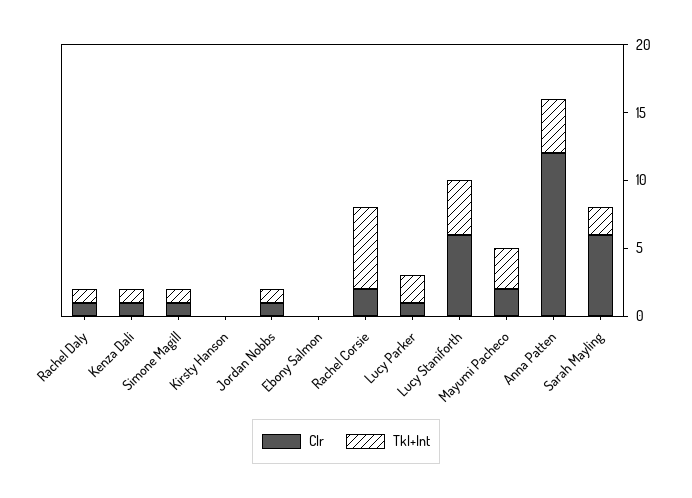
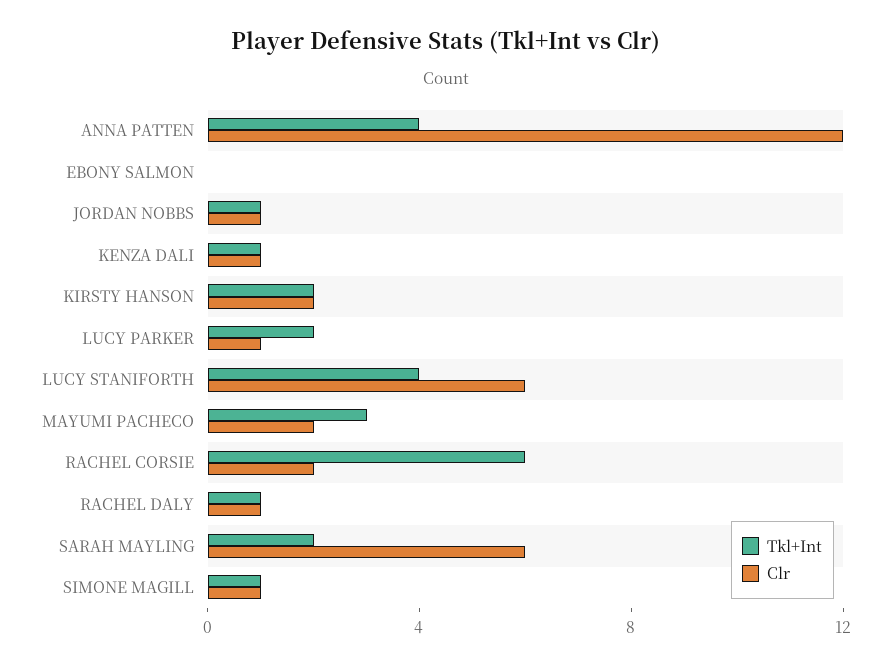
Clr, Kirsty Hanson: 0 -> 2
Tkl+Int, Kirsty Hanson: 0 -> 2

